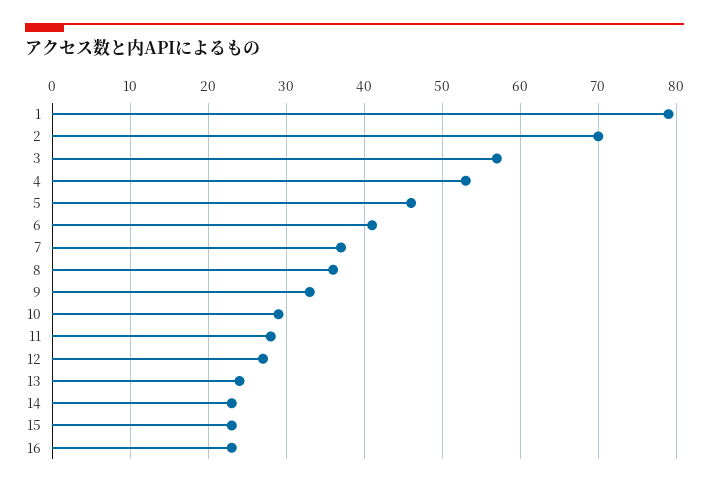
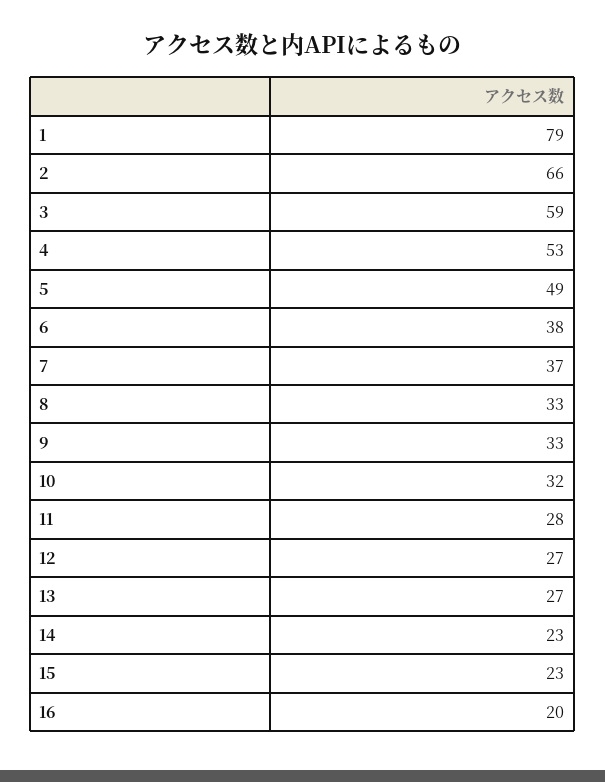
2: 70 -> 66
3: 57 -> 59
5: 46 -> 49
6: 41 -> 38
8: 36 -> 33
10: 29 -> 32
13: 24 -> 27
16: 23 -> 20

